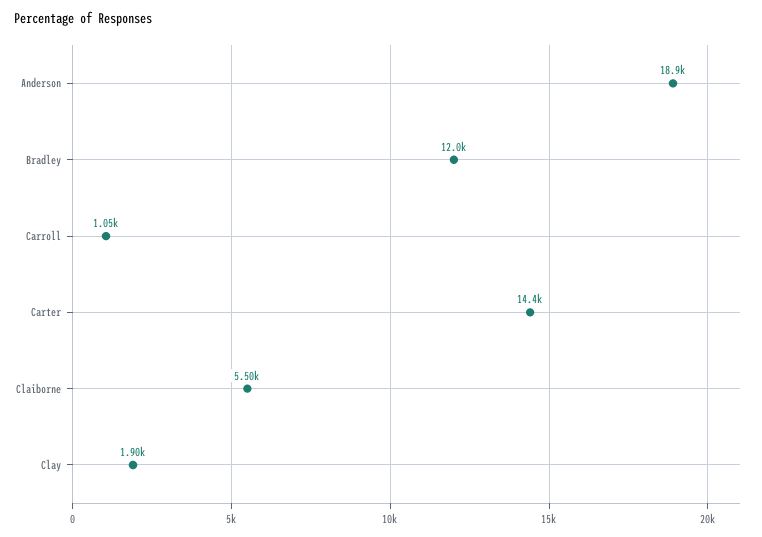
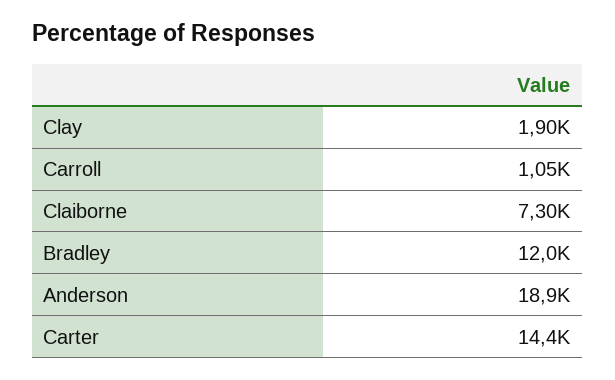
Claiborne: 5500 -> 7300

